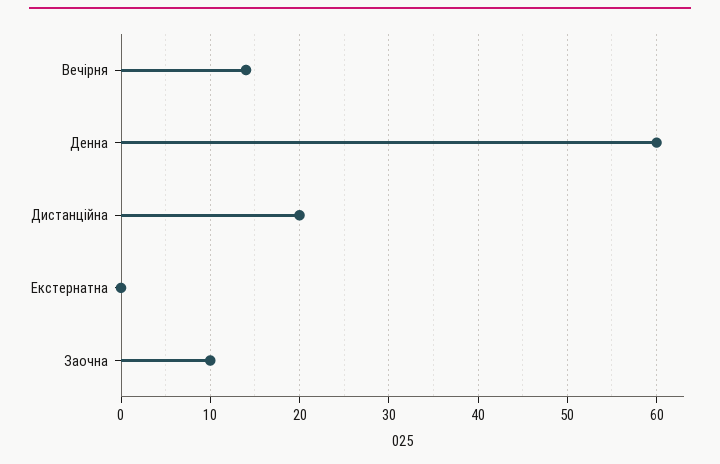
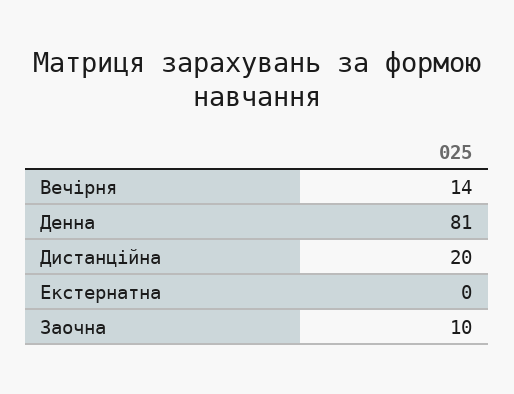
Денна: 60 -> 81

